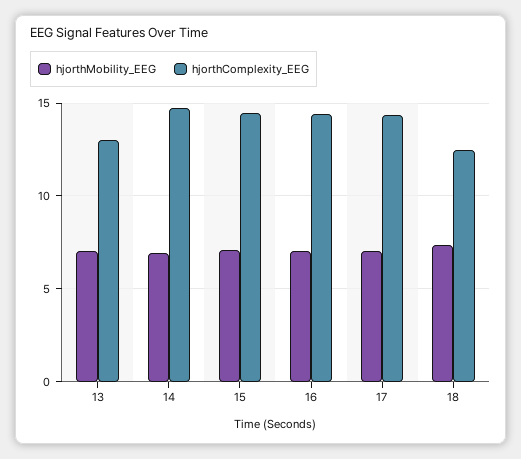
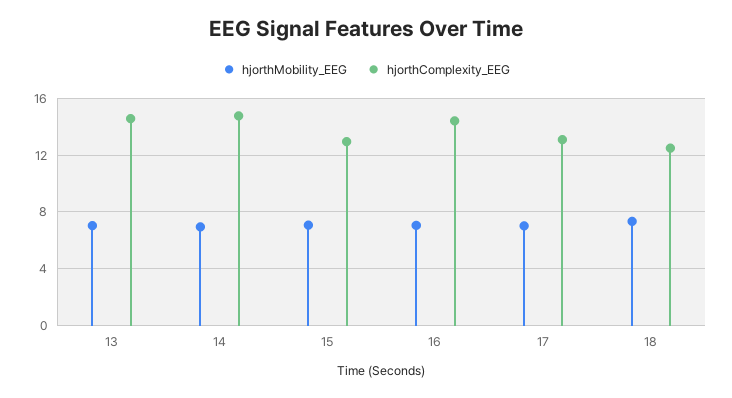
hjorthComplexity_EEG, 13: 13 -> 14.5
hjorthComplexity_EEG, 15: 14.5 -> 13
hjorthComplexity_EEG, 17: 14.5 -> 13

